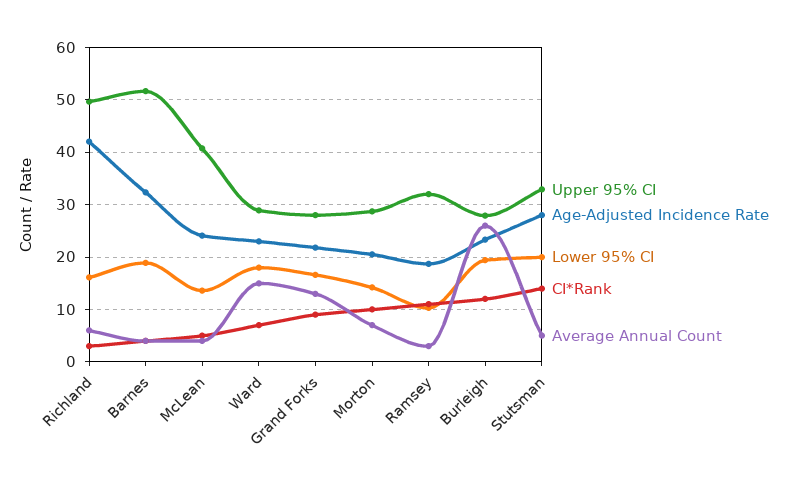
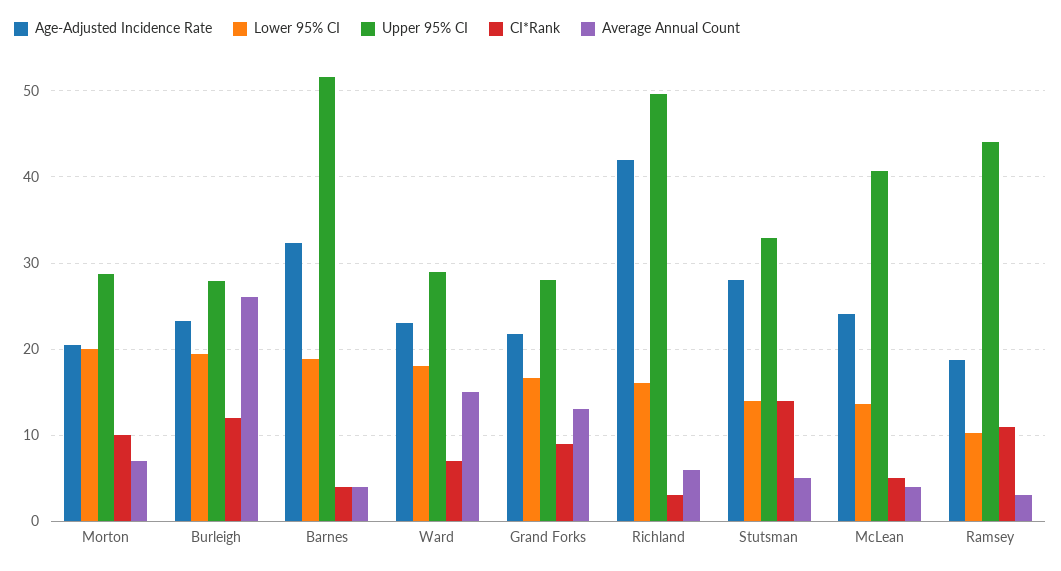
Lower 95% CI, Morton: 14 -> 20
Upper 95% CI, Ramsey: 32 -> 44
Lower 95% CI, Stutsman: 20 -> 14

